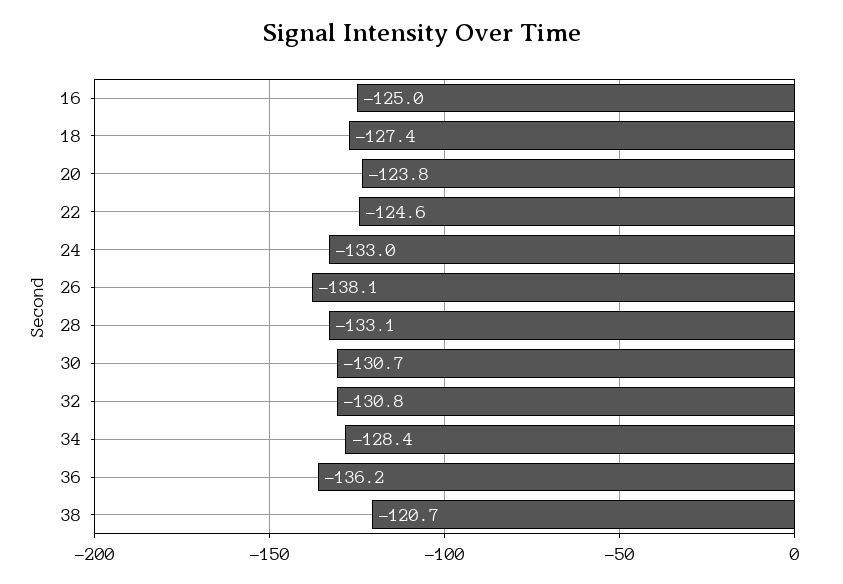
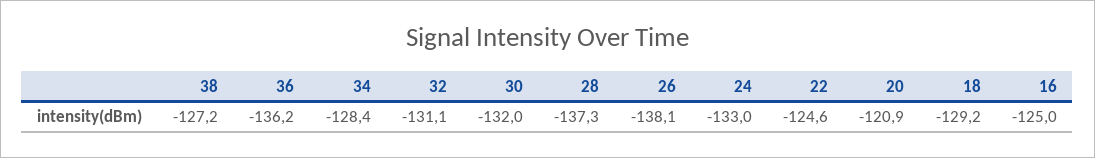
18: -127.4 -> -129.2
20: -123.8 -> -120.9
28: -133.1 -> -137.3
30: -130.7 -> -132
32: -130.8 -> -131.1
38: -120.7 -> -127.2

